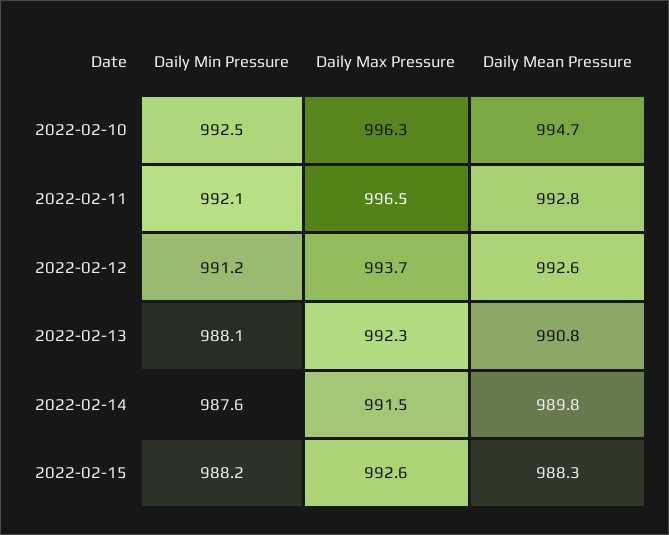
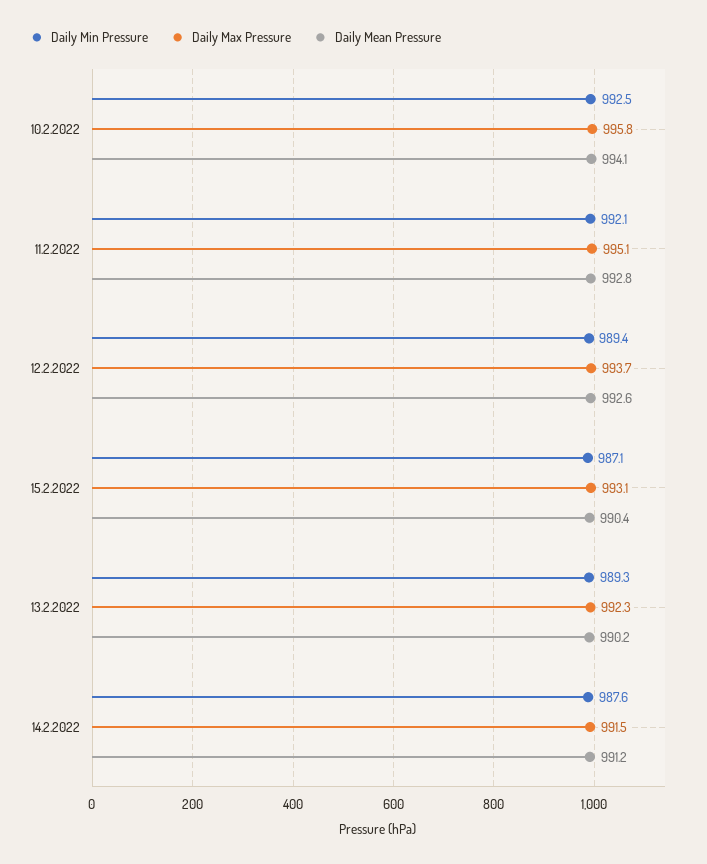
Daily Max Pressure, 2022-02-10: 996.3 -> 995.8
Daily Mean Pressure, 2022-02-10: 994.7 -> 994.1
Daily Max Pressure, 2022-02-11: 996.5 -> 995.1
Daily Min Pressure, 2022-02-12: 991.2 -> 989.4
Daily Min Pressure, 2022-02-13: 988.1 -> 989.3
Daily Mean Pressure, 2022-02-13: 990.8 -> 990.2
Daily Mean Pressure, 2022-02-14: 989.8 -> 991.2
Daily Min Pressure, 2022-02-15: 988.2 -> 987.1
Daily Max Pressure, 2022-02-15: 992.6 -> 993.1
Daily Mean Pressure, 2022-02-15: 988.3 -> 990.4

